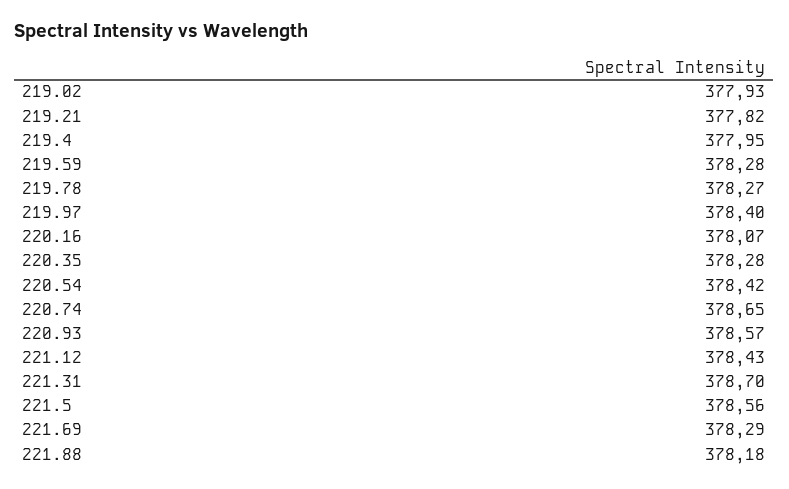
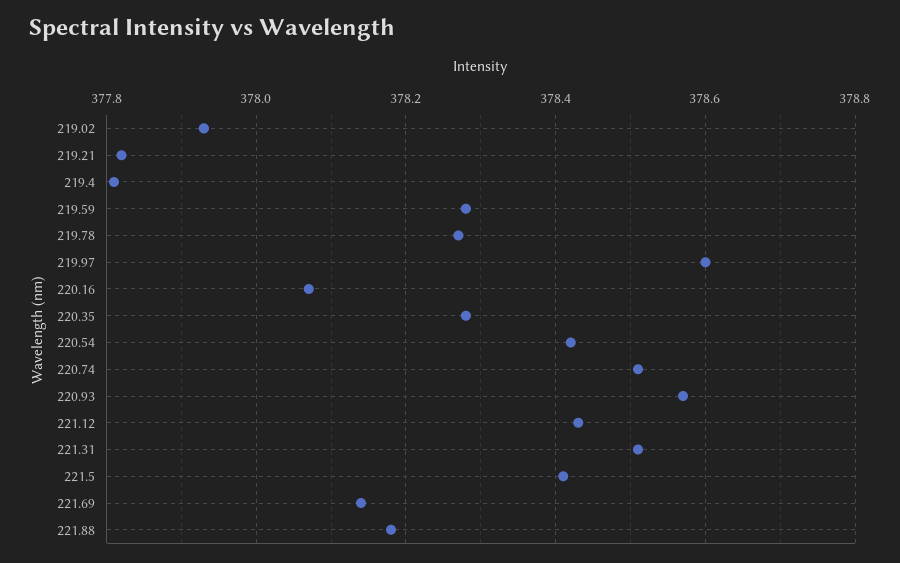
219.4: 377.95 -> 377.8
219.97: 378.4 -> 378.6
220.74: 378.65 -> 378.5
221.31: 378.7 -> 378.5
221.5: 378.56 -> 378.4
221.69: 378.29 -> 378.15

